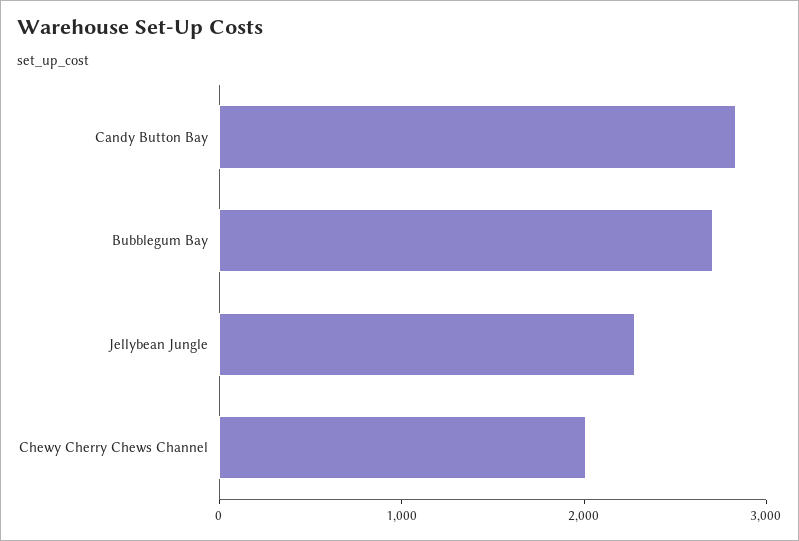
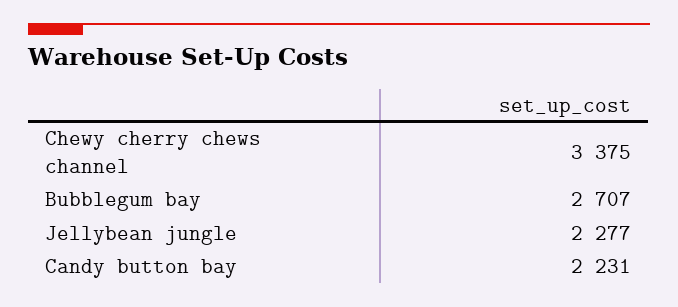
Candy Button Bay: 2800 -> 2231
Chewy Cherry Chews Channel: 2000 -> 3375

